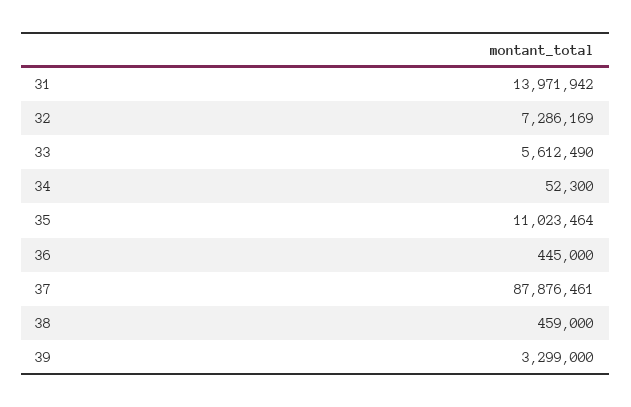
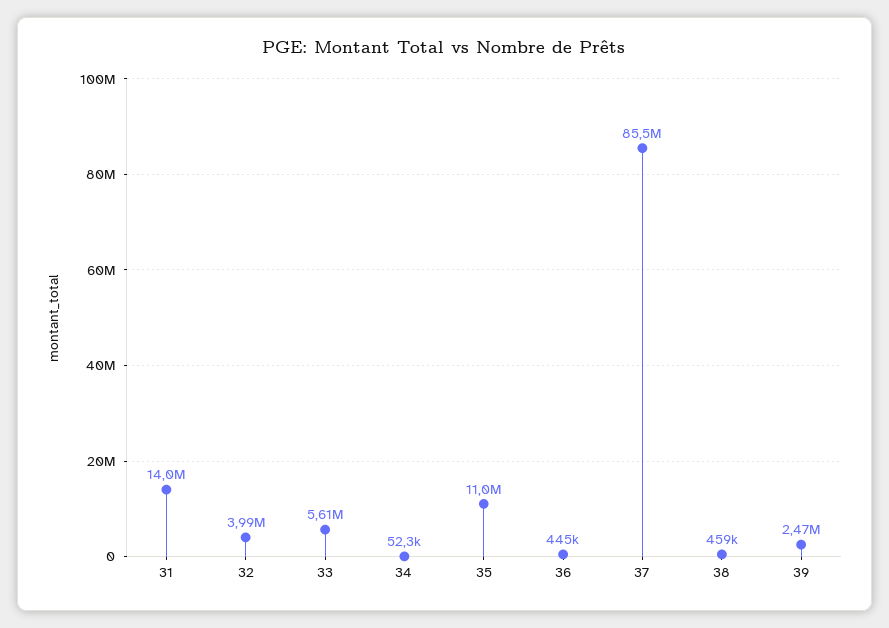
32: 7286169 -> 3990000
37: 87876461 -> 85500000
39: 3299000 -> 2470000

